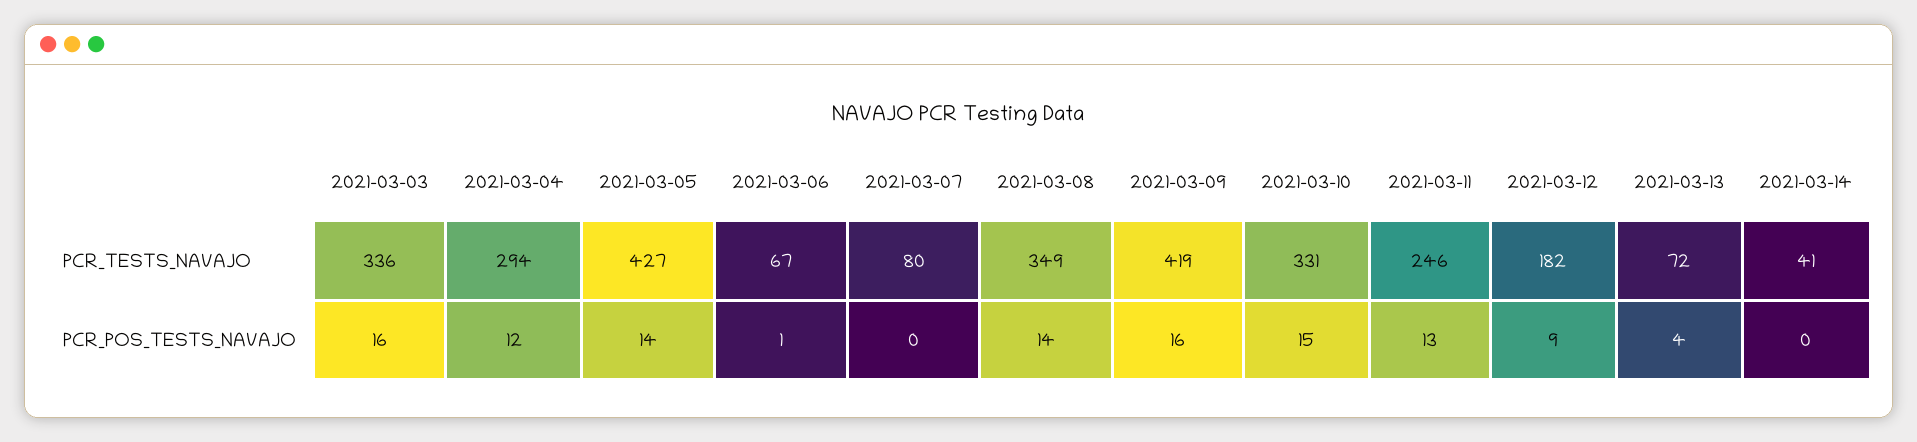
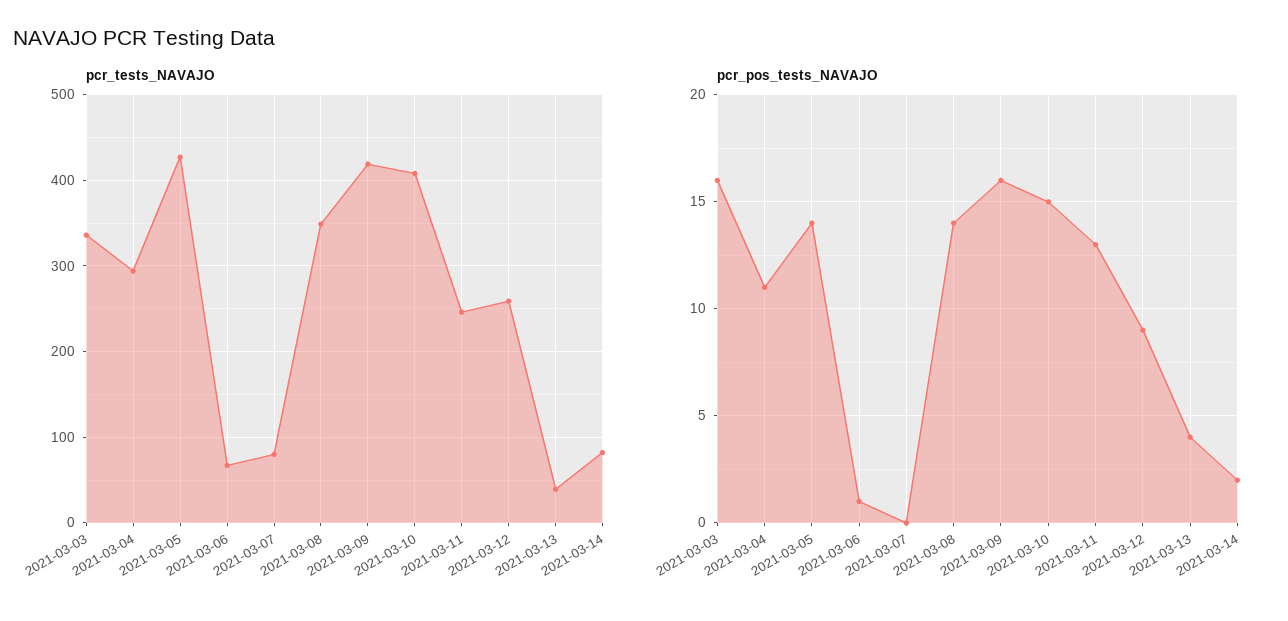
PCR_TESTS_NAVAJO, 2021-03-10: 331 -> 410
PCR_TESTS_NAVAJO, 2021-03-12: 182 -> 260
PCR_TESTS_NAVAJO, 2021-03-13: 72 -> 40
PCR_TESTS_NAVAJO, 2021-03-14: 41 -> 80
PCR_POS_TESTS_NAVAJO, 2021-03-04: 12 -> 11
PCR_POS_TESTS_NAVAJO, 2021-03-14: 0 -> 2

